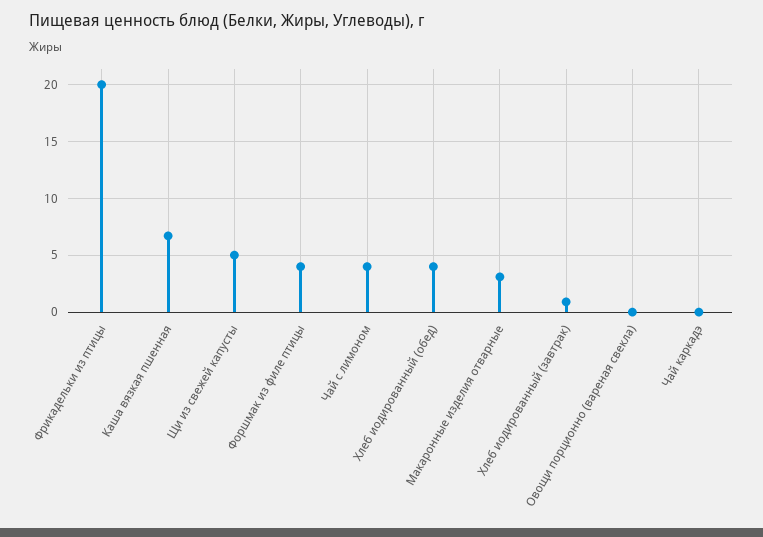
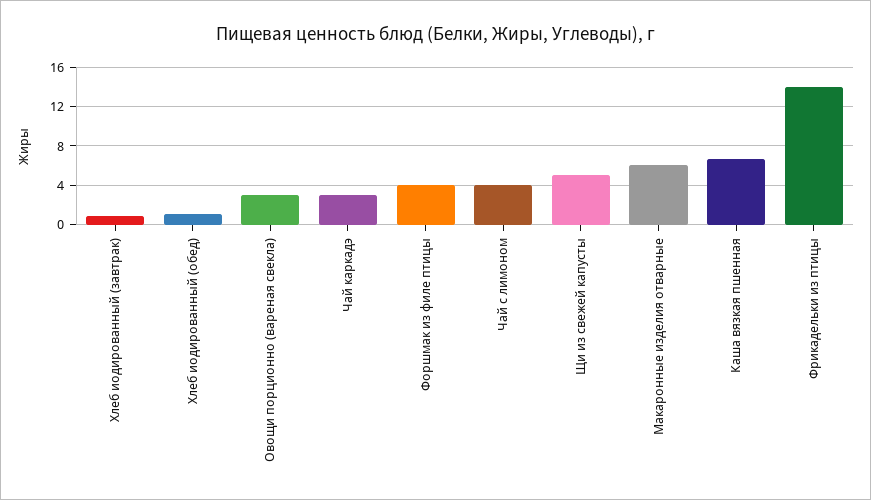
Фрикадельки из птицы: 20 -> 14
Хлеб иодированный (обед): 4 -> 1
Макаронные изделия отварные: 3 -> 6
Овощи порционно (вареная свекла): 0 -> 3
Чай каркадэ: 0 -> 3

